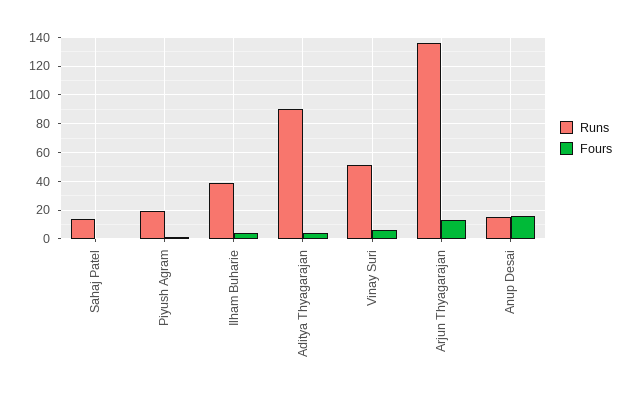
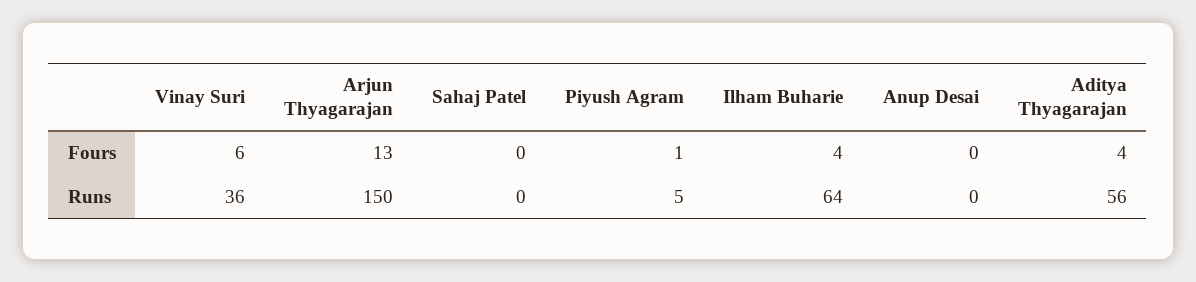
Runs, Sahaj Patel: 15 -> 0
Runs, Piyush Agram: 20 -> 5
Runs, Ilham Buharie: 40 -> 64
Runs, Aditya Thyagarajan: 90 -> 56
Runs, Vinay Suri: 50 -> 36
Runs, Arjun Thyagarajan: 135 -> 150
Runs, Anup Desai: 15 -> 0
Fours, Anup Desai: 15 -> 0

